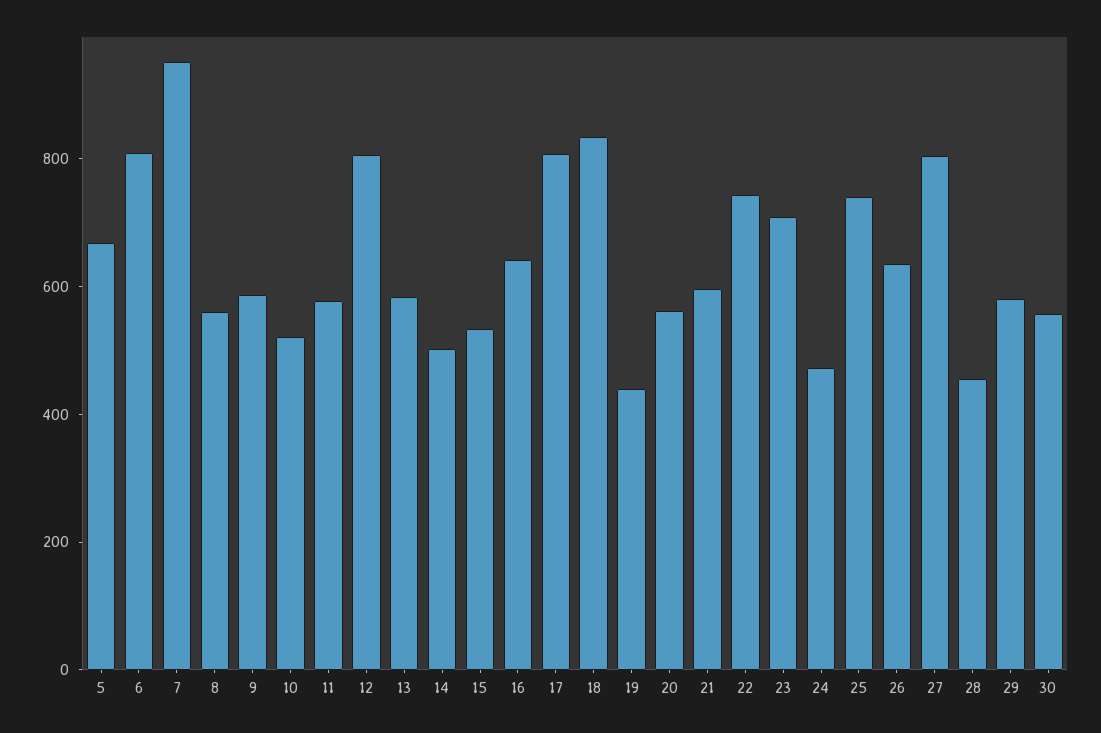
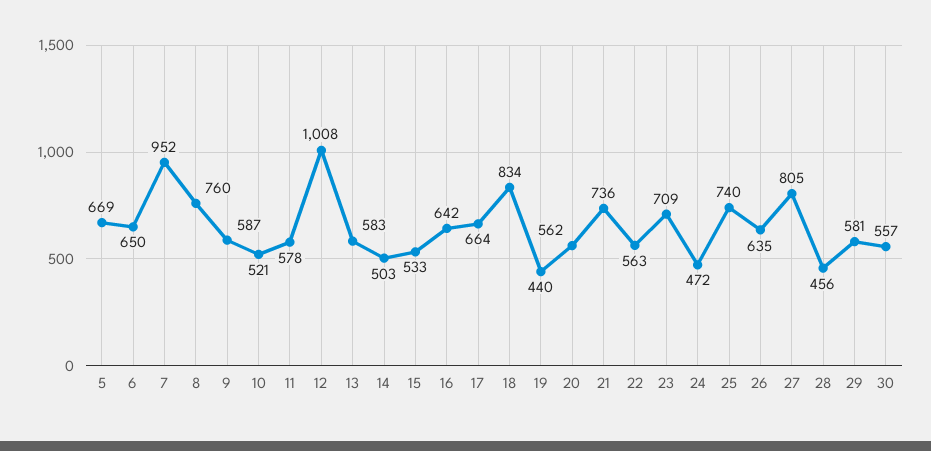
6: 800 -> 650
8: 550 -> 760
12: 800 -> 1008
17: 800 -> 664
21: 600 -> 736
22: 750 -> 563

